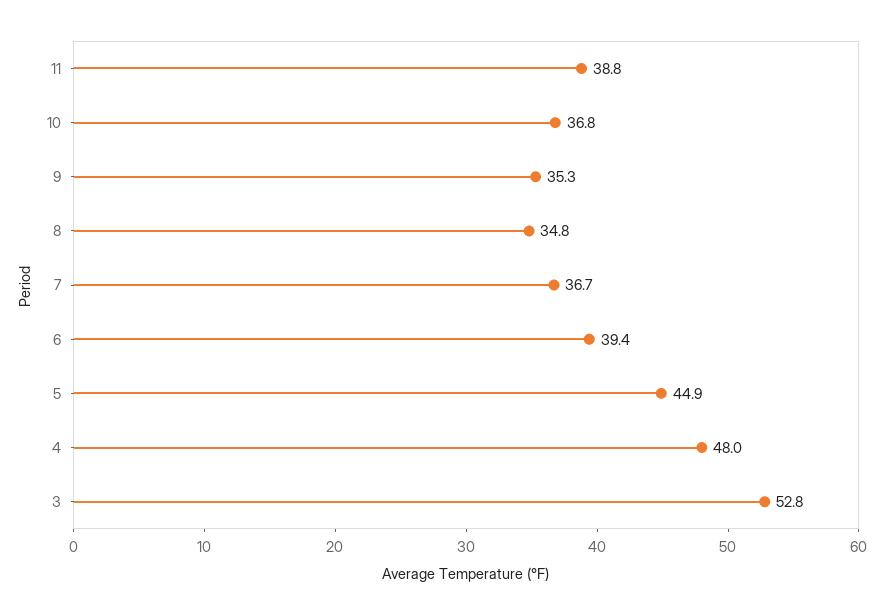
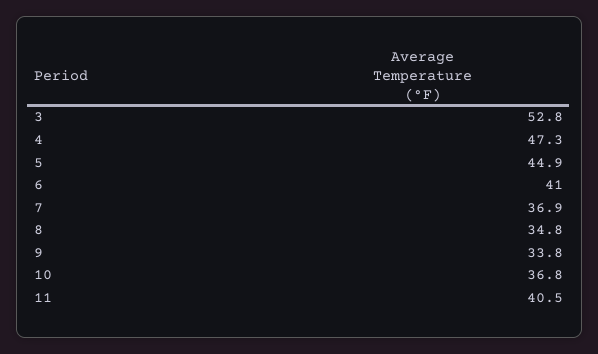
11: 38.8 -> 40.5
9: 35.3 -> 33.8
7: 36.7 -> 36.9
6: 39.4 -> 41
4: 48 -> 47.3

